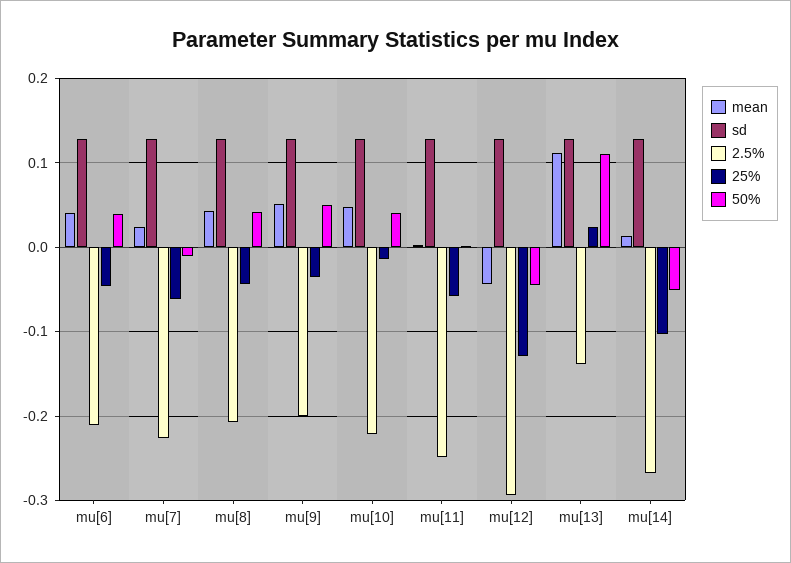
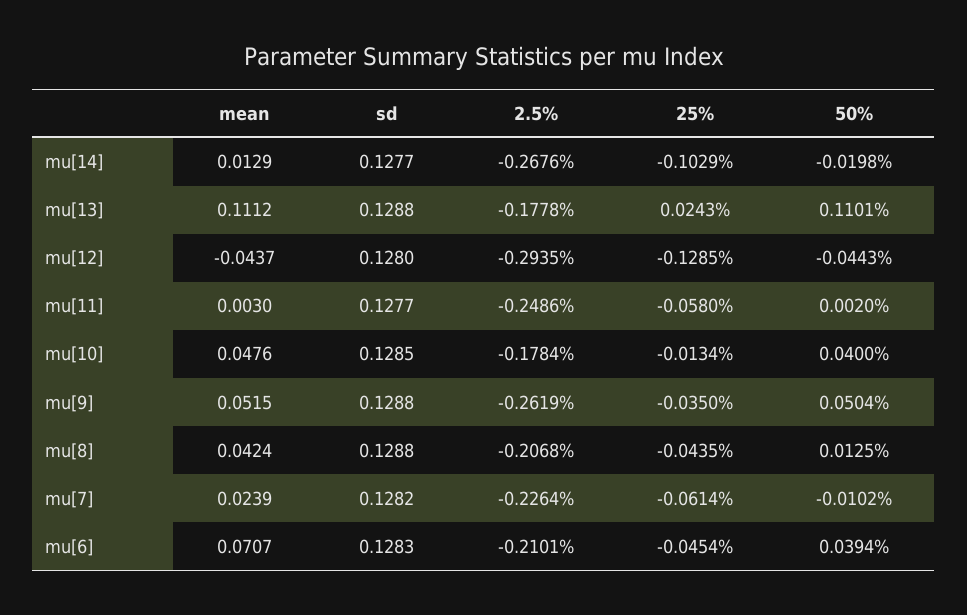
mean, mu[6]: 0.04 -> 0.0707
50%, mu[8]: 0.04 -> 0.0125
2.5%, mu[9]: -0.2 -> -0.2619
2.5%, mu[10]: -0.22 -> -0.1784
2.5%, mu[13]: -0.14 -> -0.1778
50%, mu[14]: -0.05 -> -0.0198

